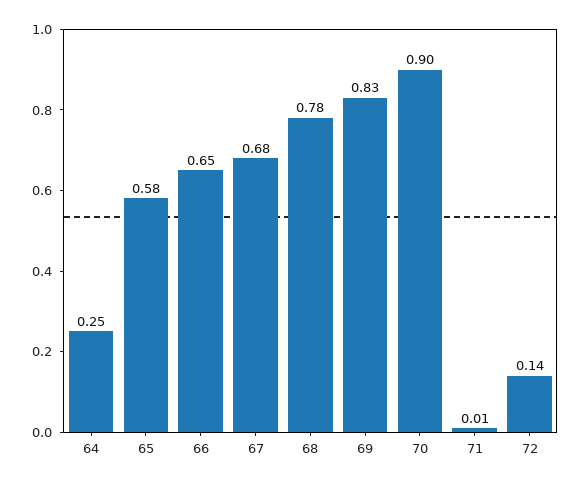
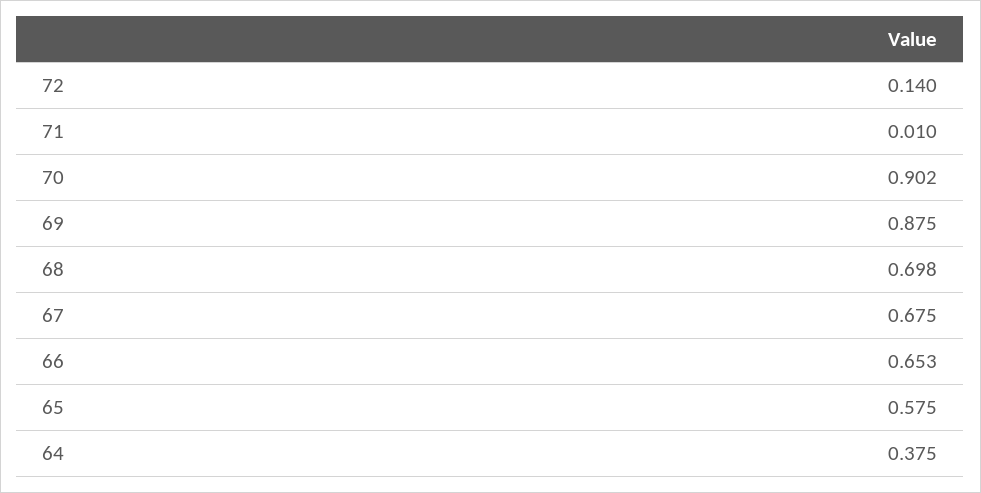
64: 0.25 -> 0.375
68: 0.78 -> 0.698
69: 0.83 -> 0.875

